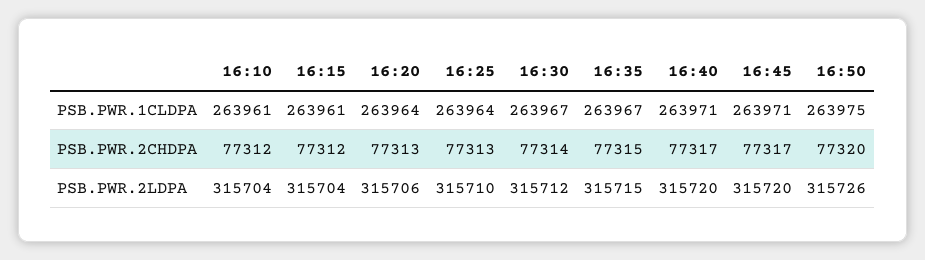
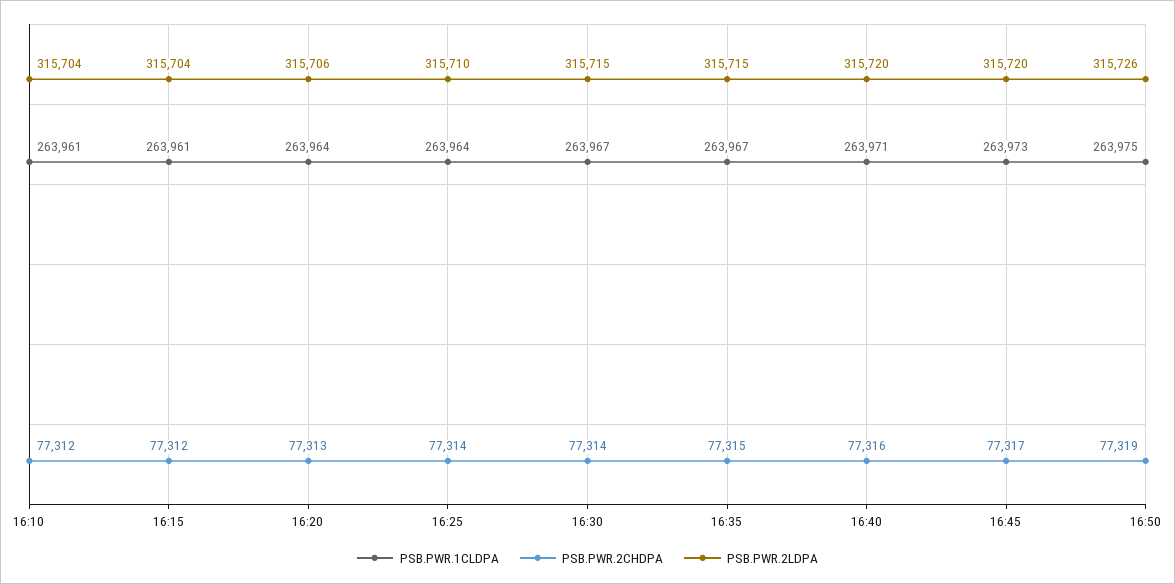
PSB.PWR.1CLDPA, 16:45: 263971 -> 263973
PSB.PWR.2CHDPA, 16:25: 77313 -> 77314
PSB.PWR.2CHDPA, 16:40: 77317 -> 77316
PSB.PWR.2CHDPA, 16:50: 77320 -> 77319
PSB.PWR.2LDPA, 16:30: 315712 -> 315715

